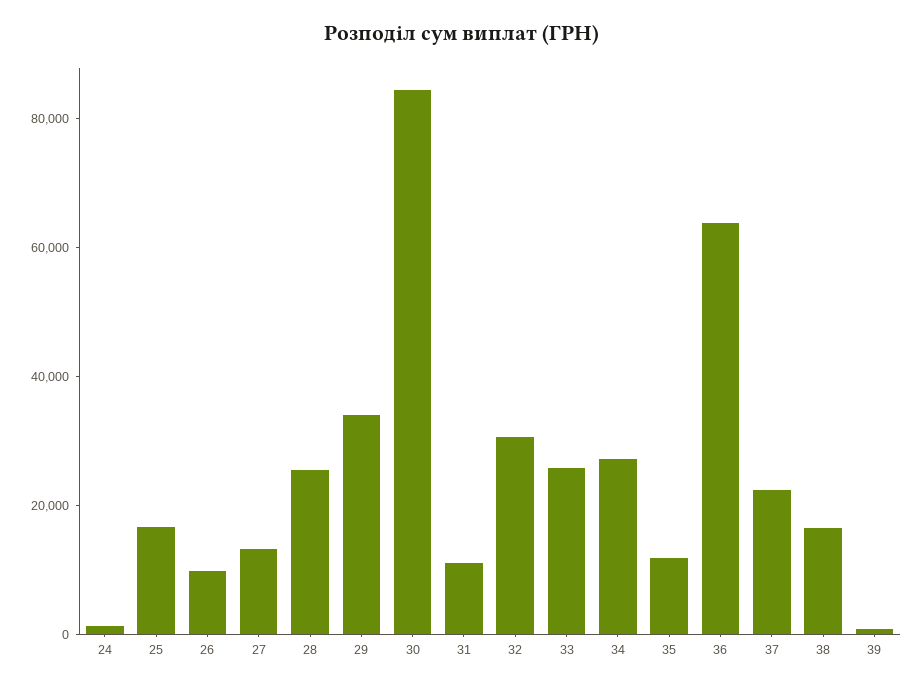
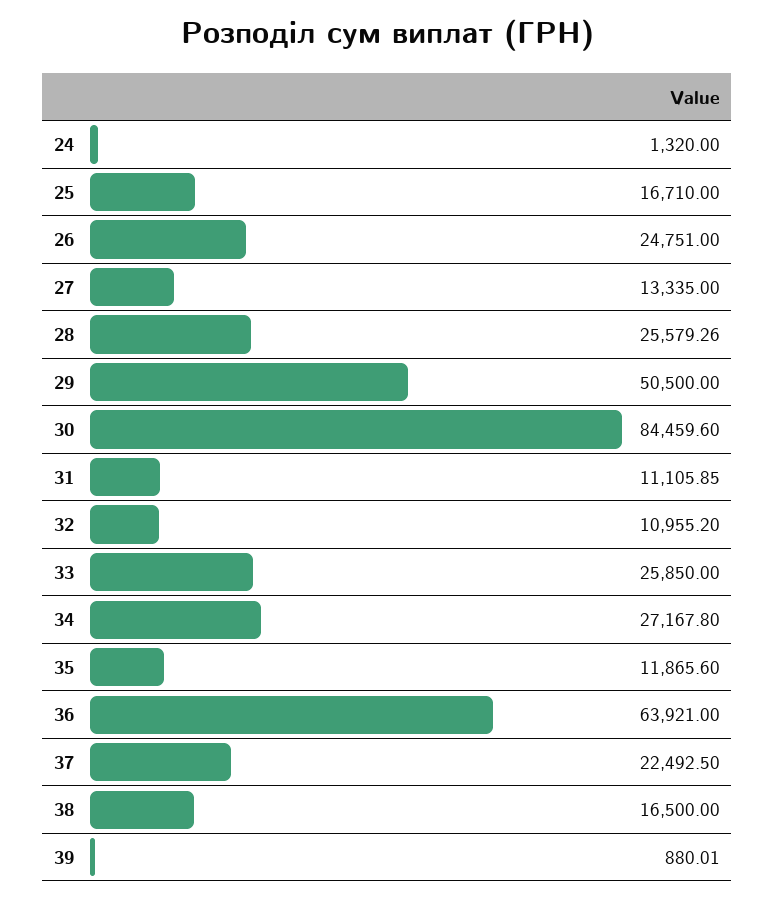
26: 10000 -> 24751
29: 35000 -> 50500
32: 30000 -> 10955.2

